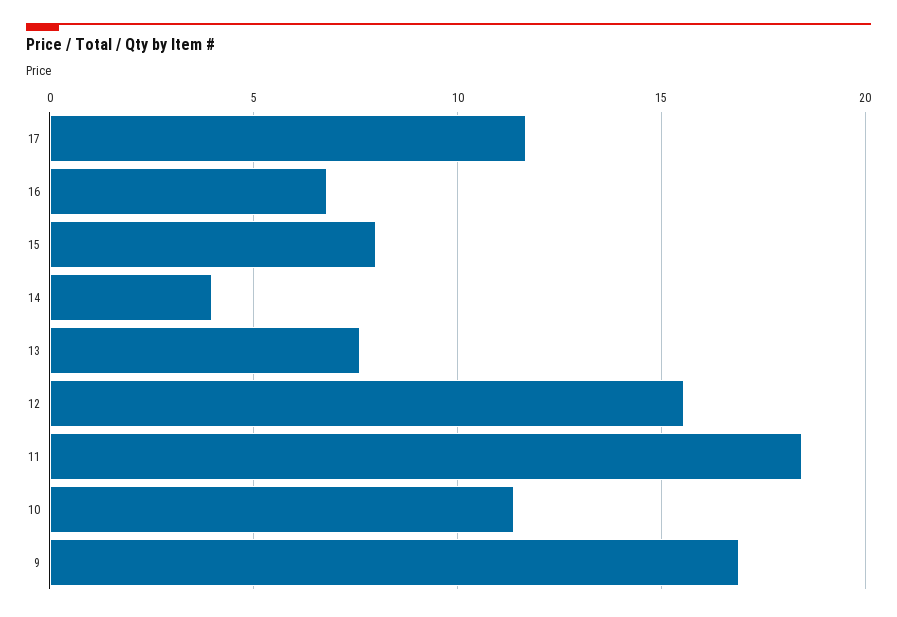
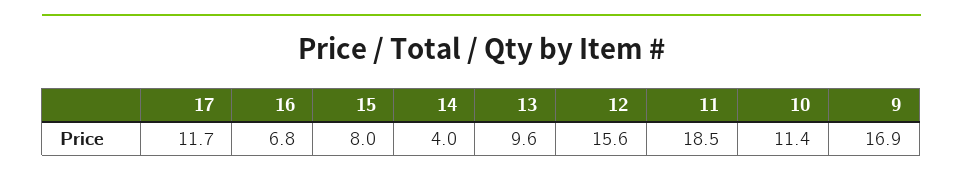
13: 7.5 -> 9.6

